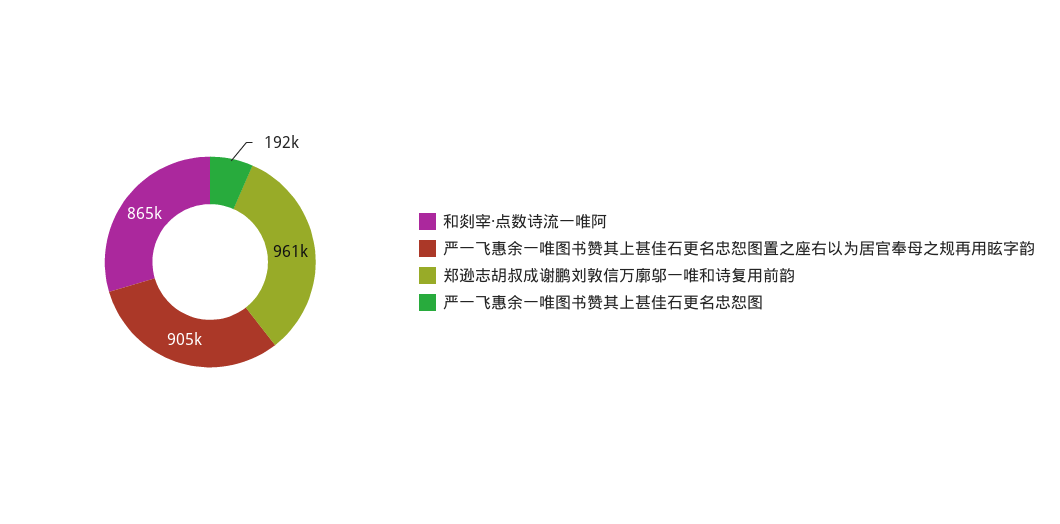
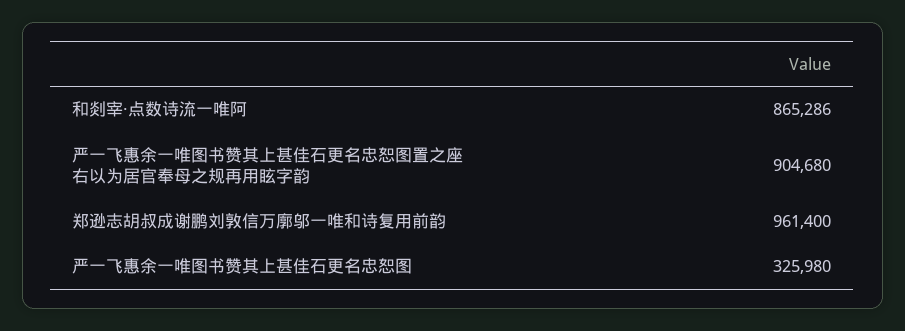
严一飞惠余一唯图书赞其上甚佳石更名忠恕图: 192000 -> 325980

